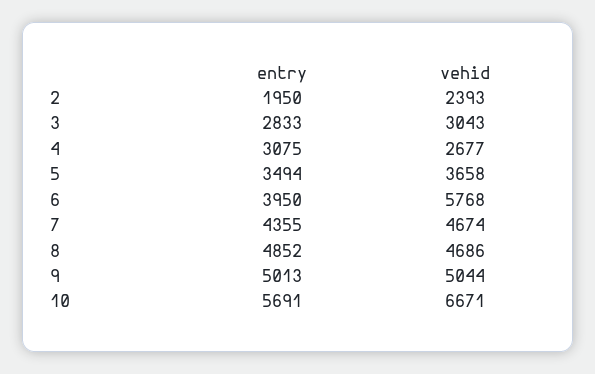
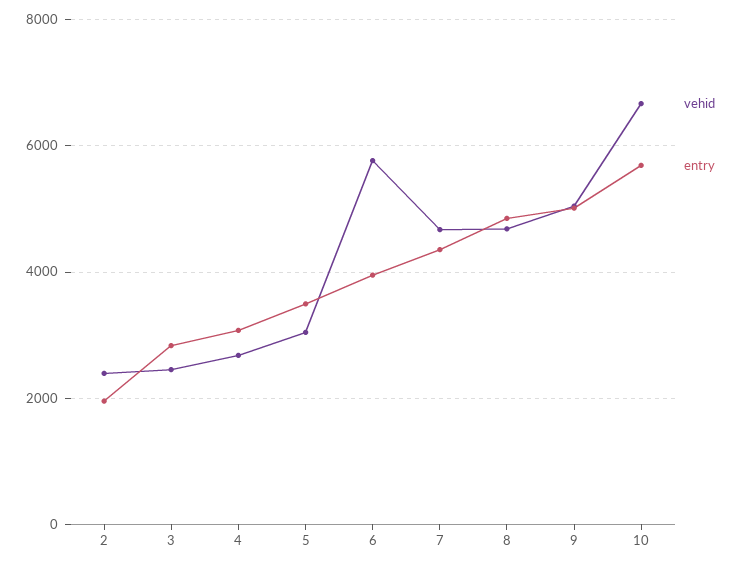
vehid, 3: 3043 -> 2400
vehid, 5: 3658 -> 3000

